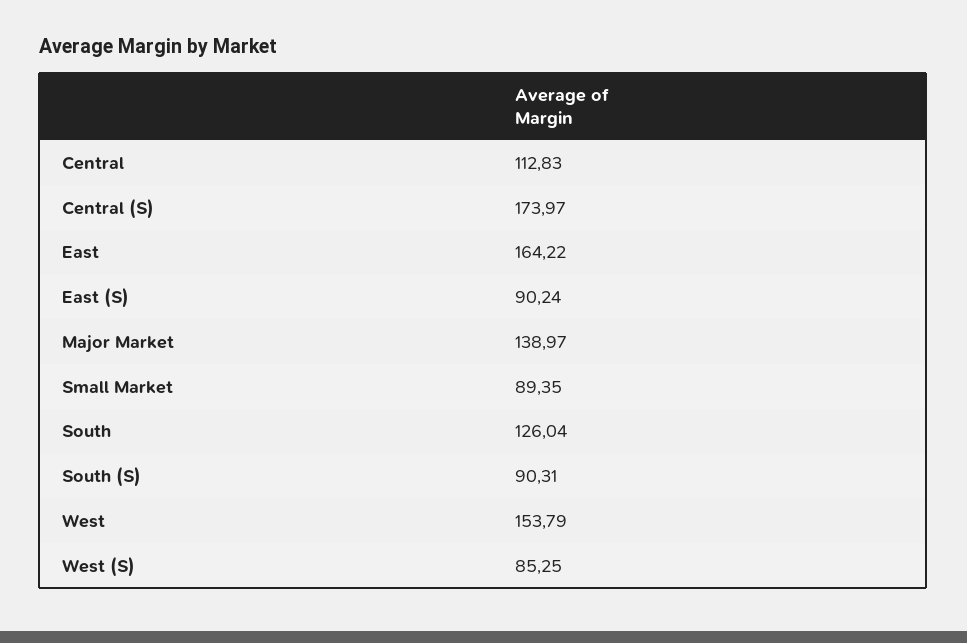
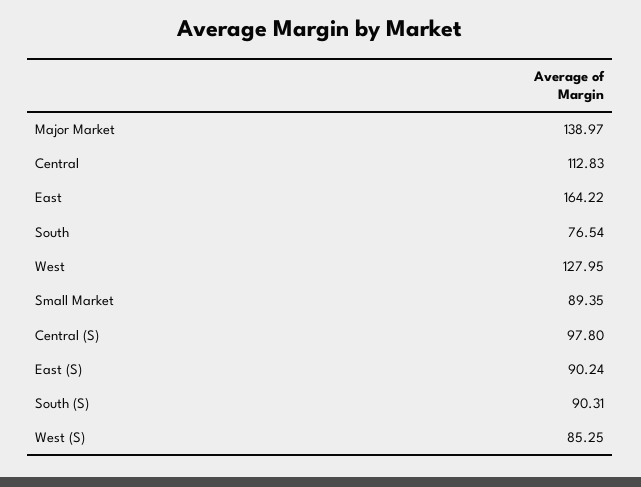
Central (S): 173.97 -> 97.8
South: 126.04 -> 76.54
West: 153.79 -> 127.95

